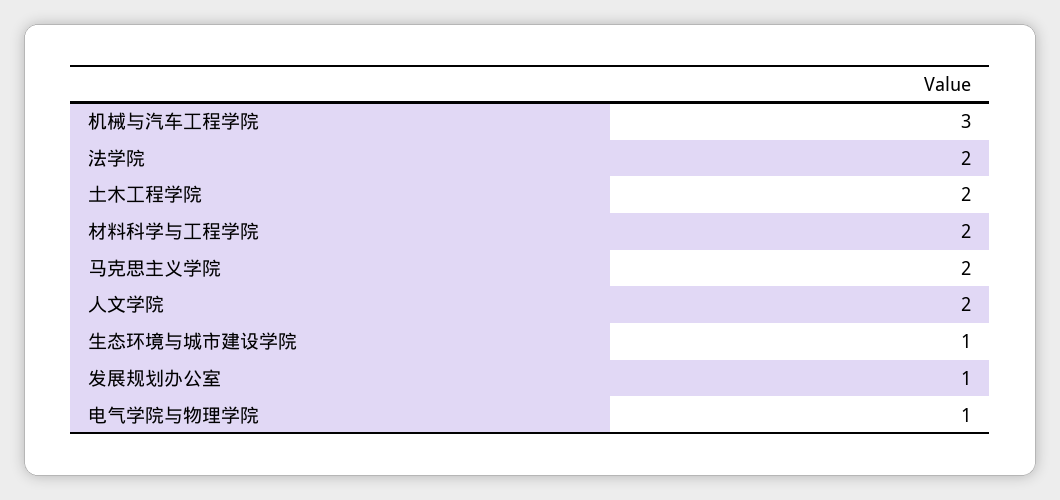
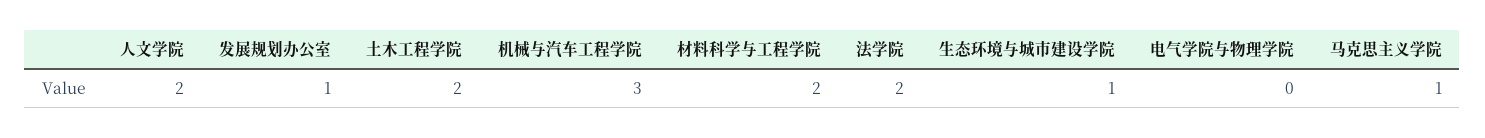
马克思主义学院: 2 -> 1
电气学院与物理学院: 1 -> 0

